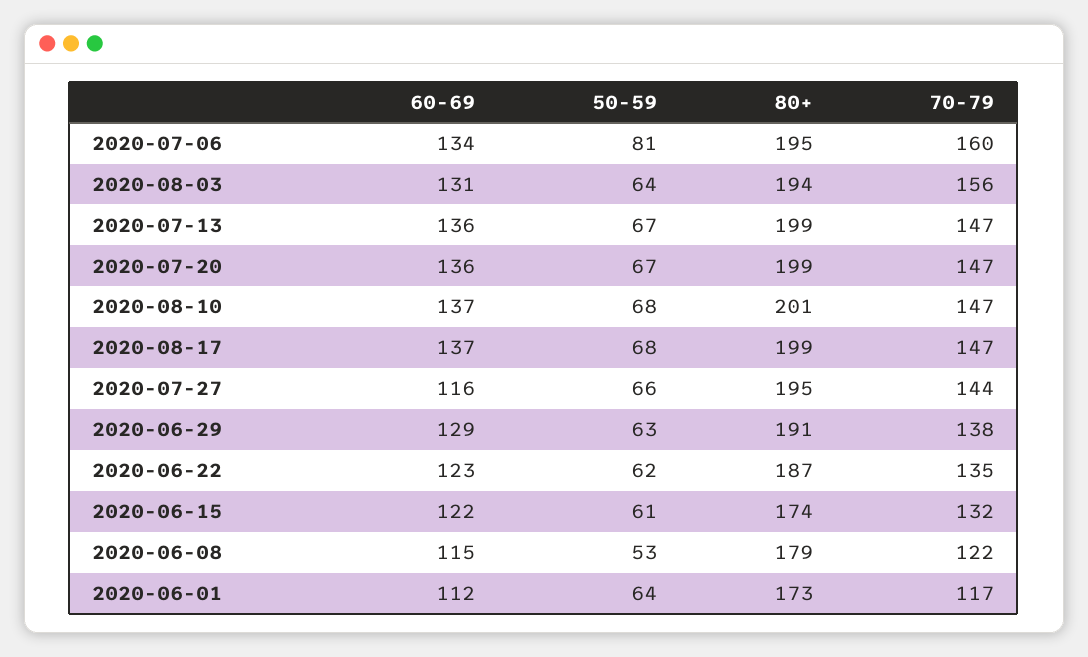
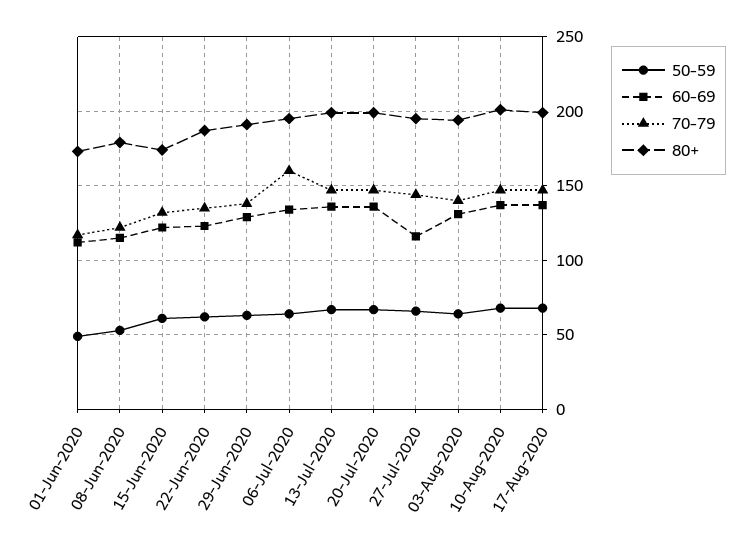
50-59, 2020-07-06: 81 -> 65
70-79, 2020-08-03: 156 -> 140
50-59, 2020-06-01: 64 -> 50

